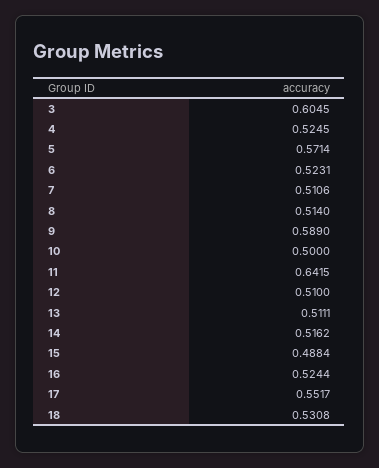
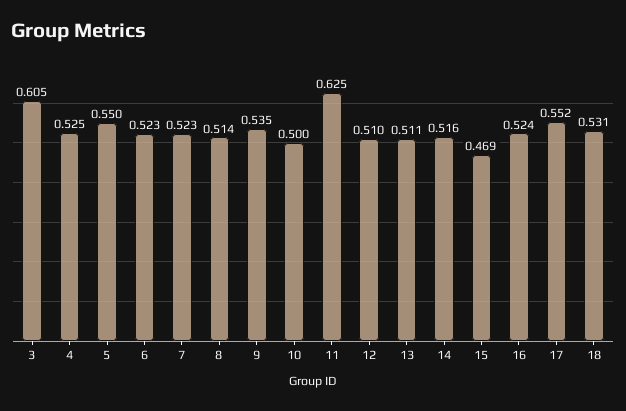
5: 0.5714 -> 0.55
7: 0.5106 -> 0.523
9: 0.589 -> 0.535
11: 0.6415 -> 0.625
15: 0.4884 -> 0.469

